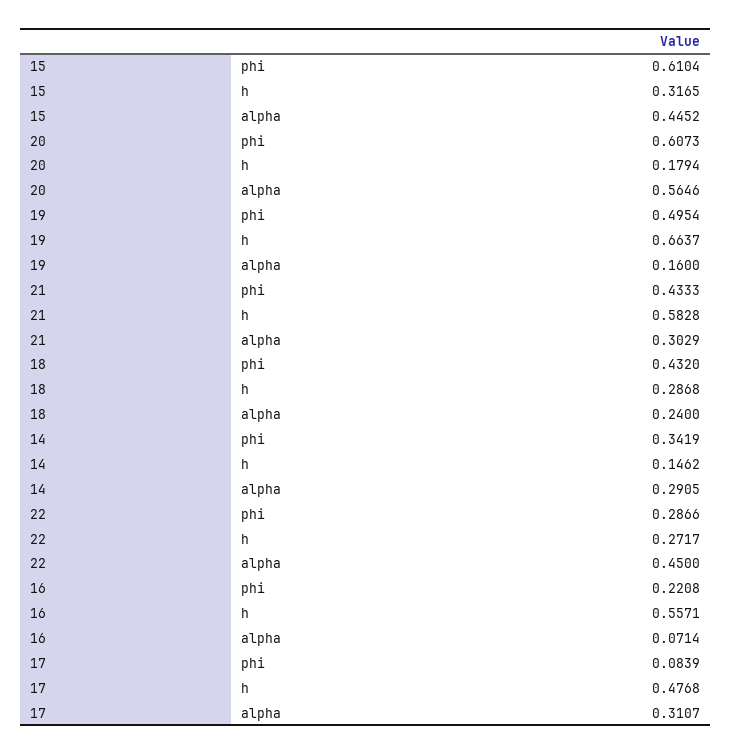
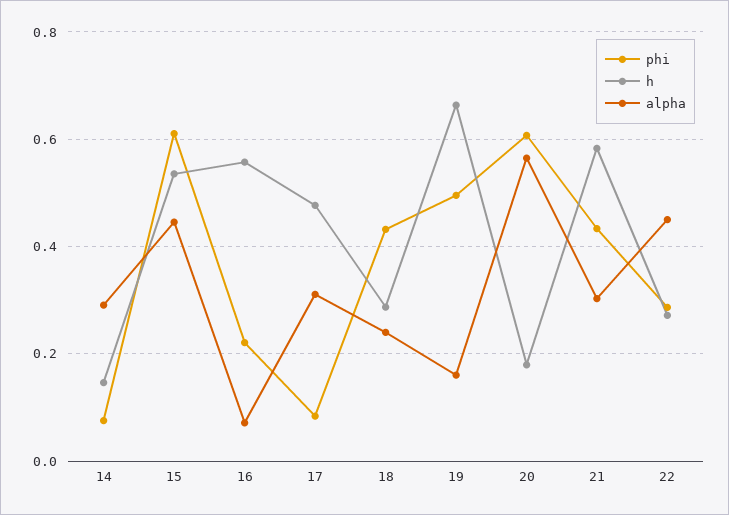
h, 15: 0.3165 -> 0.54
phi, 14: 0.3419 -> 0.08

